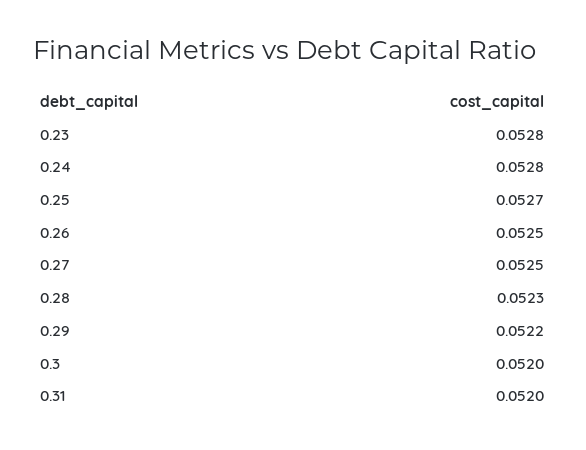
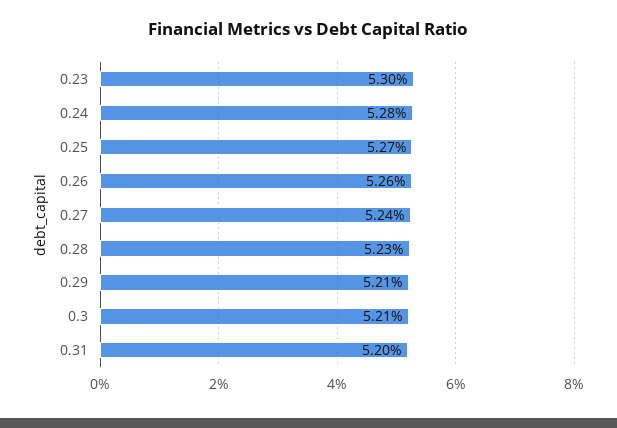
0.23: 0.0528 -> 0.053
0.26: 0.0525 -> 0.0526
0.27: 0.0525 -> 0.0524
0.29: 0.0522 -> 0.0521
0.3: 0.052 -> 0.0521

